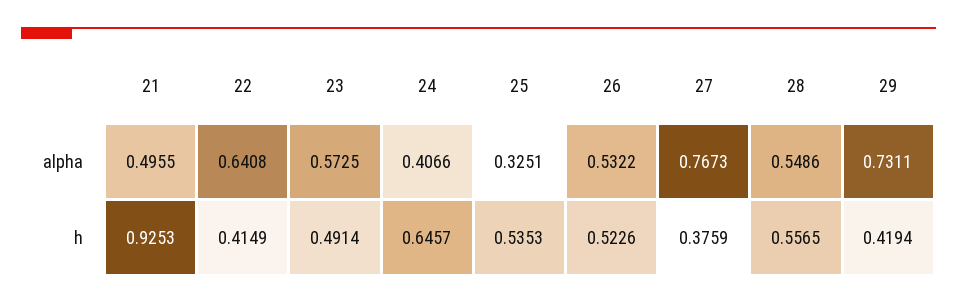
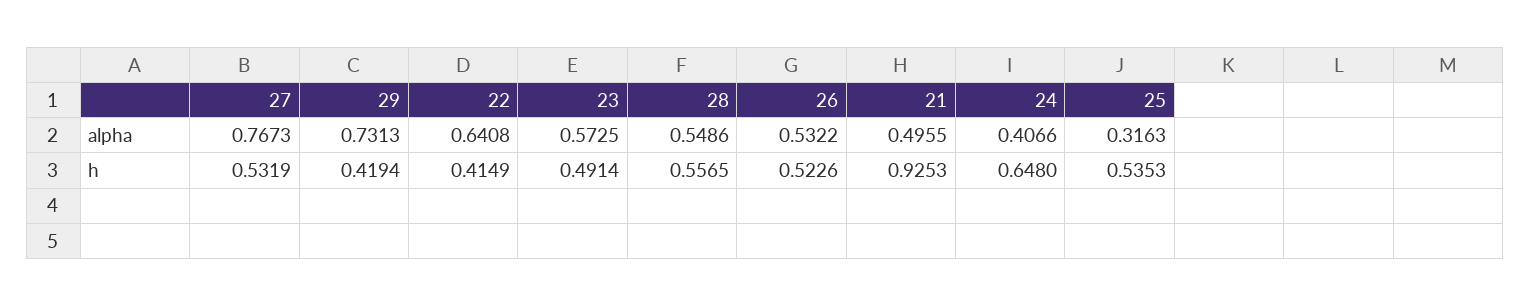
25, alpha: 0.3251 -> 0.3163
29, alpha: 0.7311 -> 0.7313
24, h: 0.6457 -> 0.648
27, h: 0.3759 -> 0.5319

